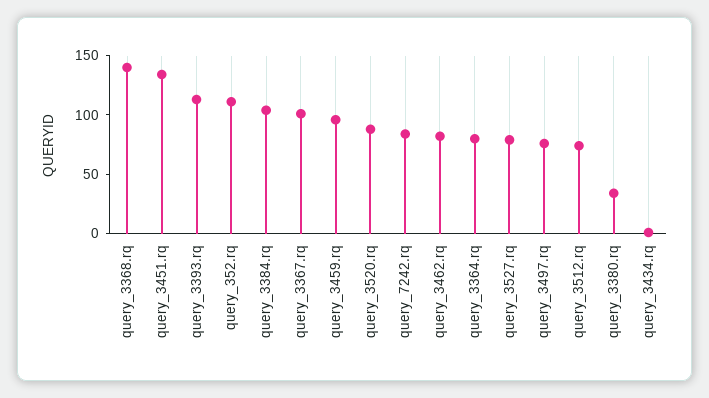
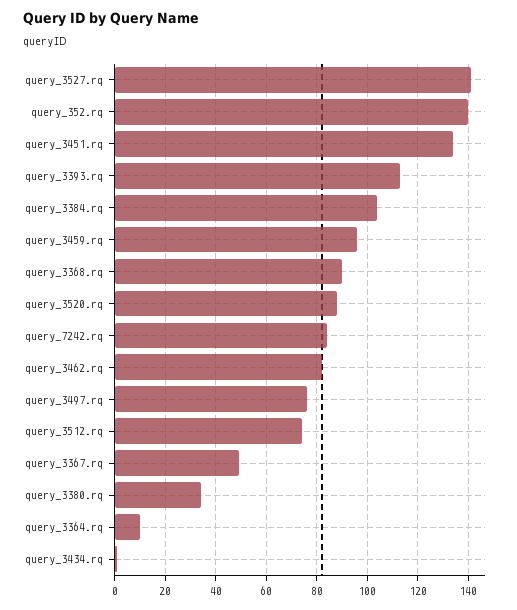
query_3368.rq: 140 -> 90
query_352.rq: 110 -> 140
query_3367.rq: 100 -> 50
query_3364.rq: 80 -> 10
query_3527.rq: 80 -> 140

